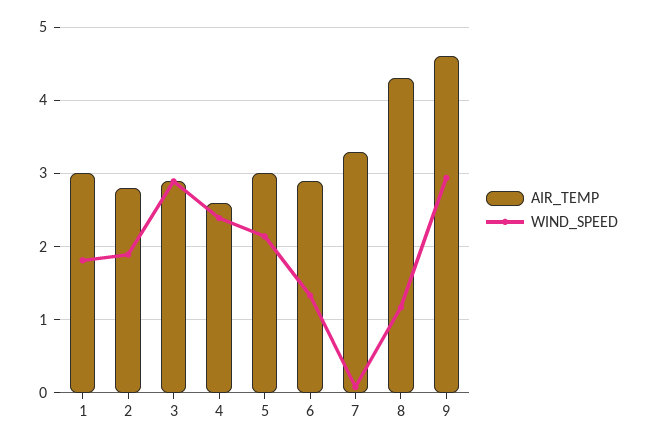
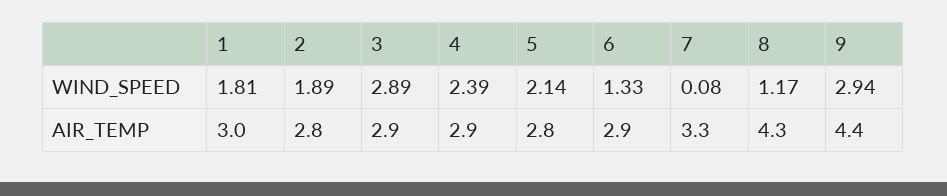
AIR_TEMP, 4: 2.6 -> 2.9
AIR_TEMP, 5: 3 -> 2.8
AIR_TEMP, 9: 4.6 -> 4.4

